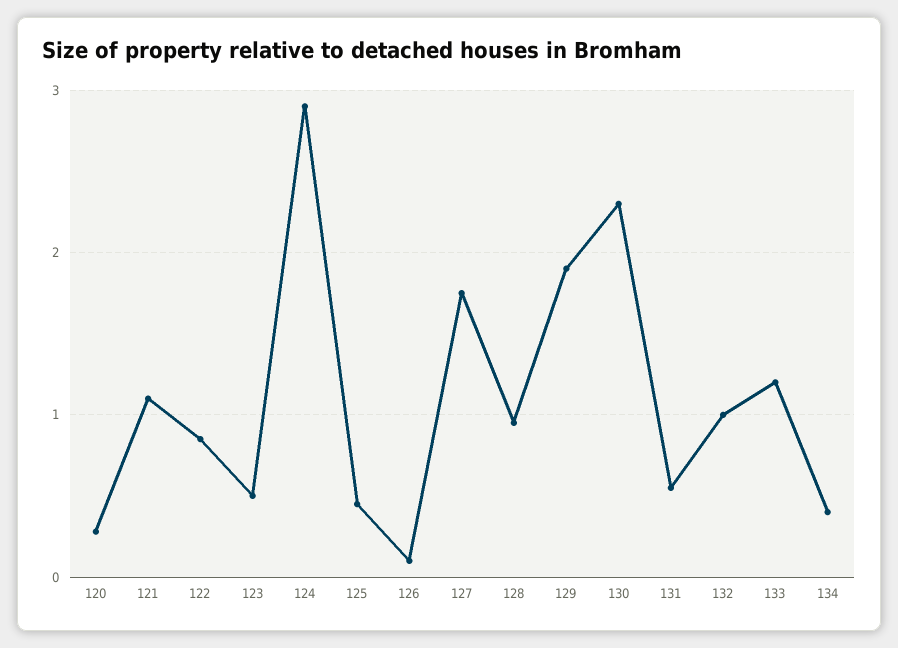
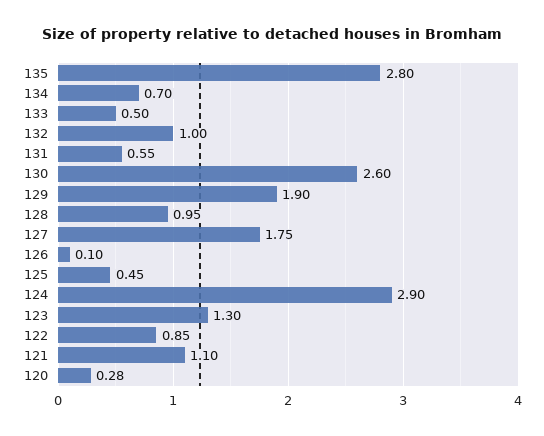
123: 0.5 -> 1.3
130: 2.3 -> 2.6
133: 1.2 -> 0.5
134: 0.4 -> 0.7
135: none -> 2.8

